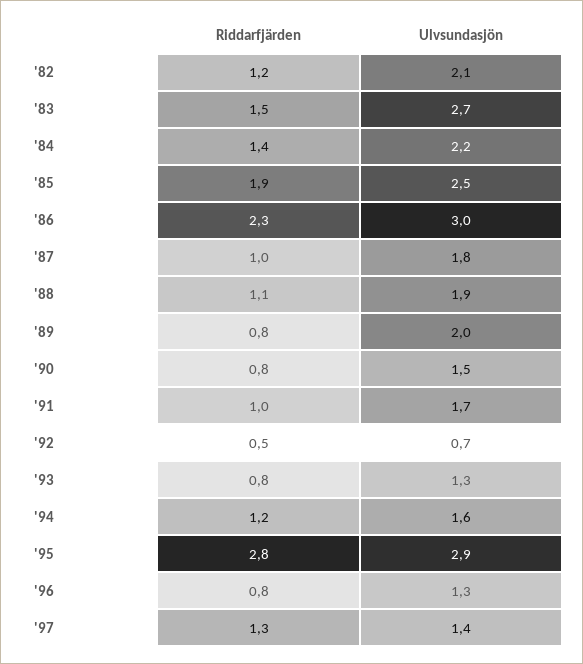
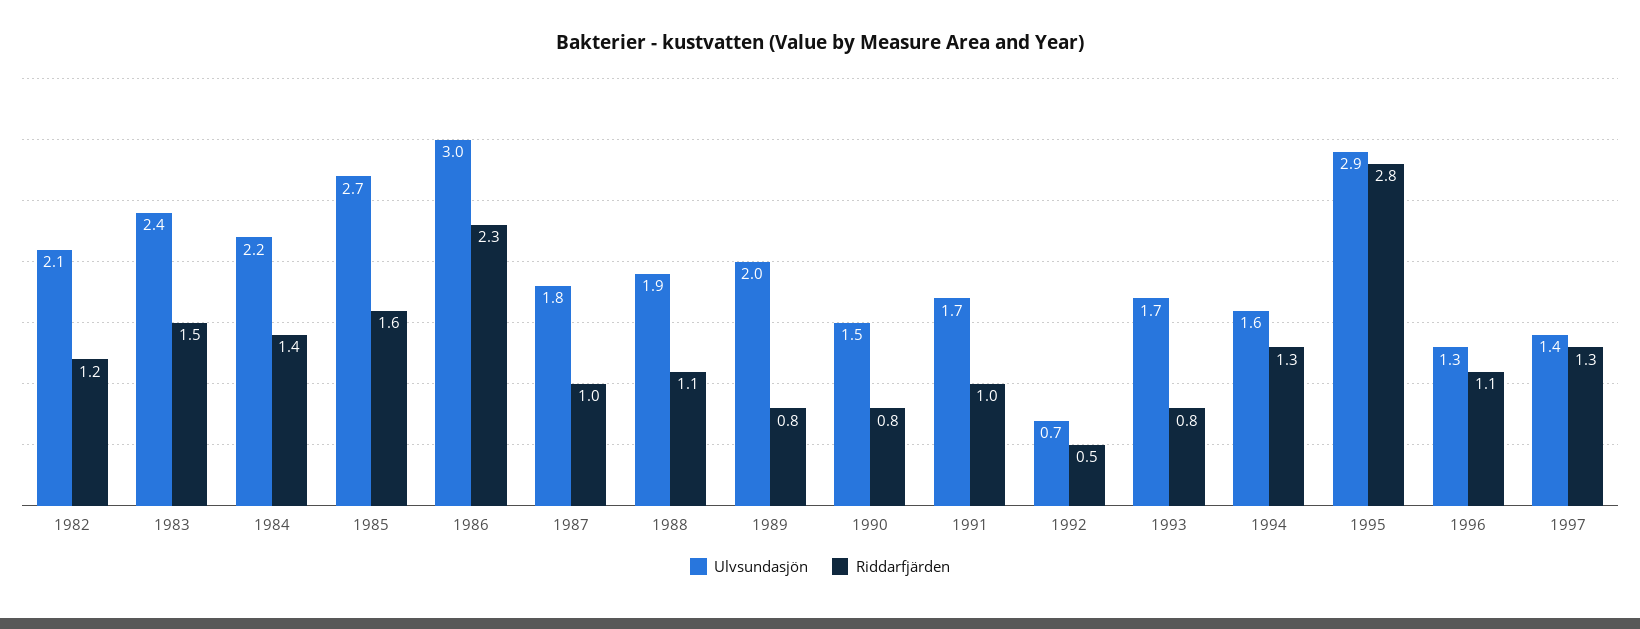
Ulvsundasjön, '83: 2.7 -> 2.4
Riddarfjärden, '85: 1.9 -> 1.6
Ulvsundasjön, '85: 2.5 -> 2.7
Ulvsundasjön, '93: 1.3 -> 1.7
Riddarfjärden, '94: 1.2 -> 1.3
Riddarfjärden, '96: 0.8 -> 1.1

